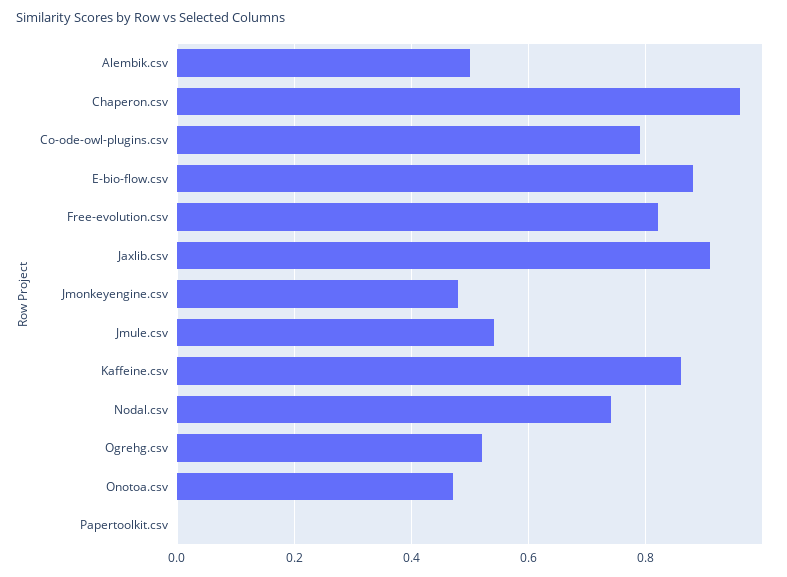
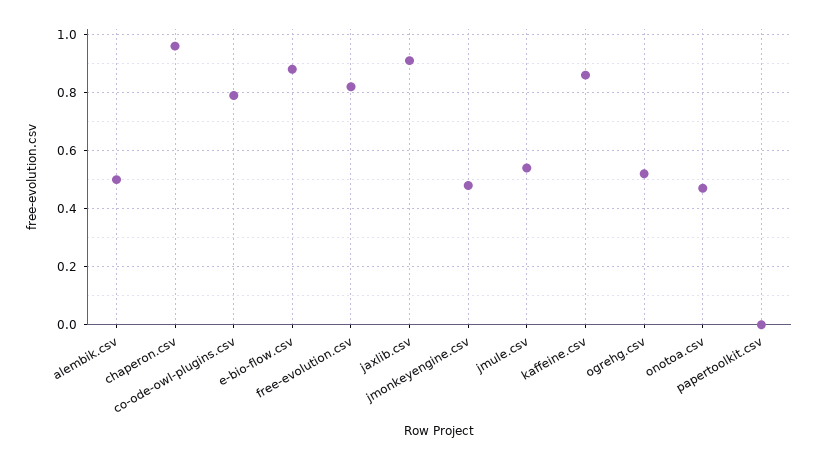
Nodal.csv: 0.75 -> none

